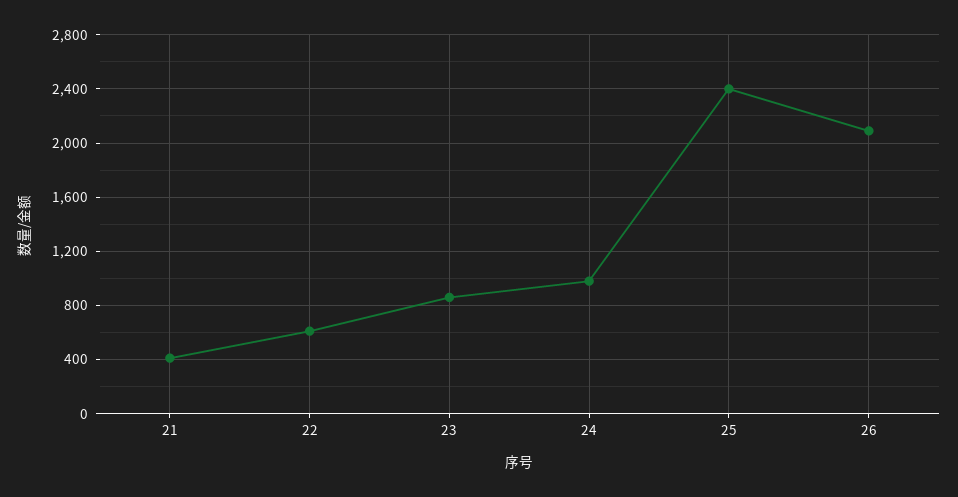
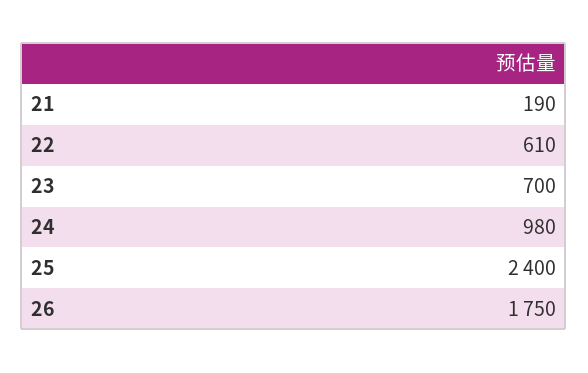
21: 400 -> 190
23: 850 -> 700
26: 2100 -> 1750

